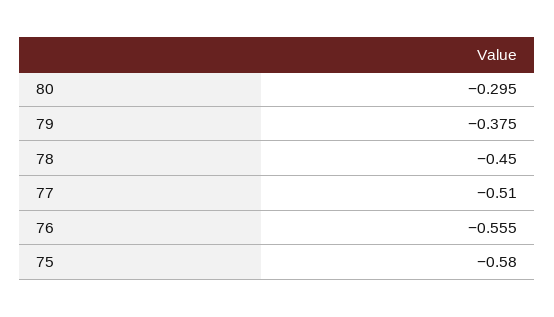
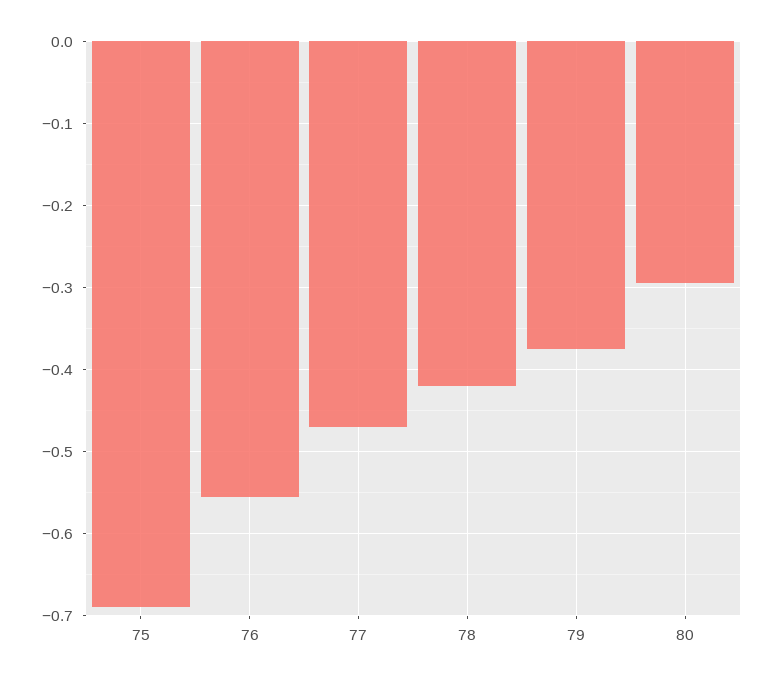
78: -0.45 -> -0.42
77: -0.51 -> -0.47
75: -0.58 -> -0.69

